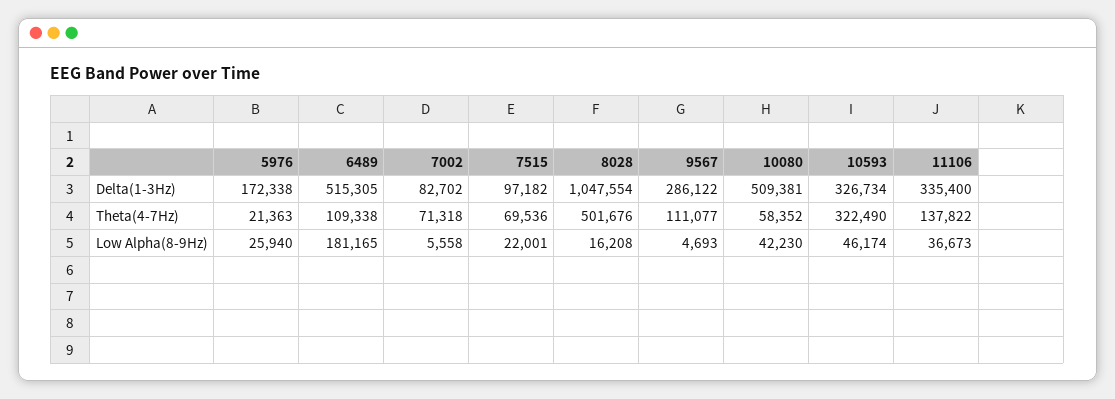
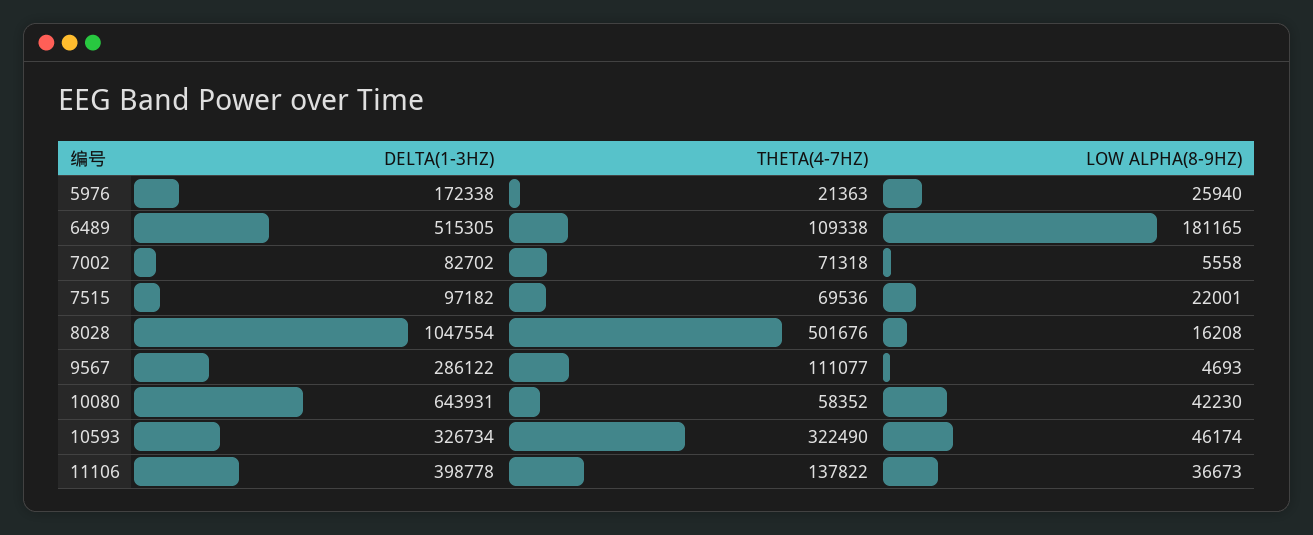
10080, Delta(1-3Hz): 509381 -> 643931
11106, Delta(1-3Hz): 335400 -> 398778

